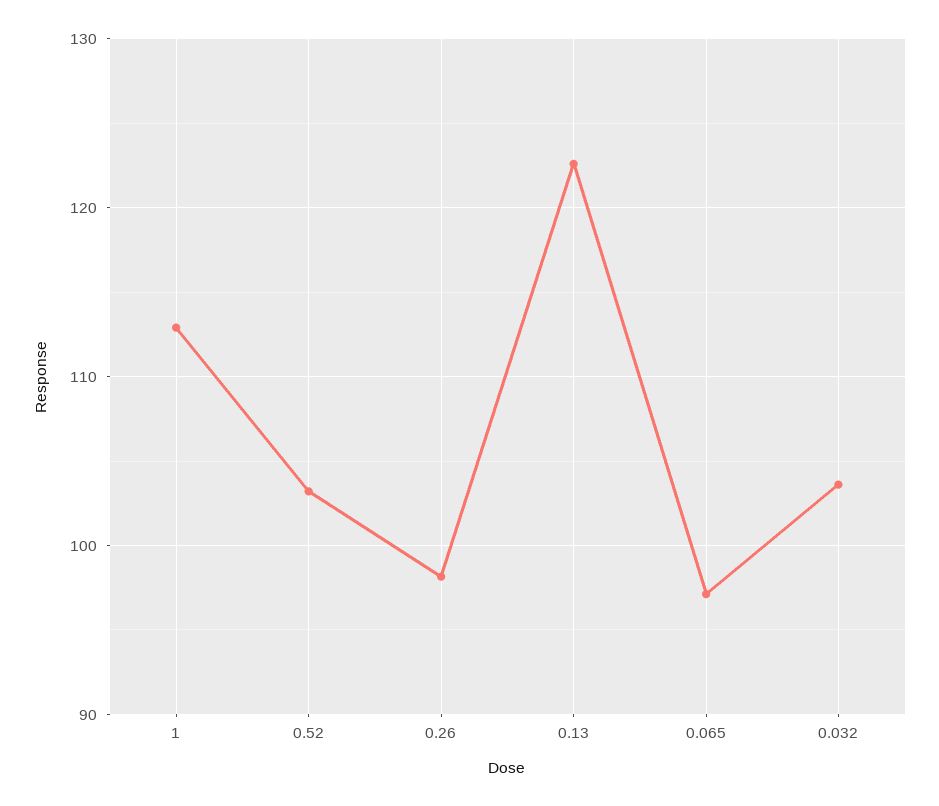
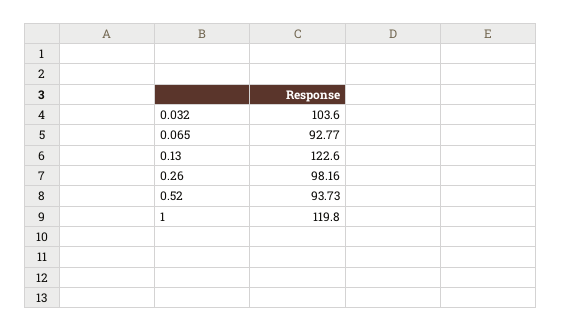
1: 113 -> 119.8
0.52: 103 -> 93.73
0.065: 97 -> 92.77

